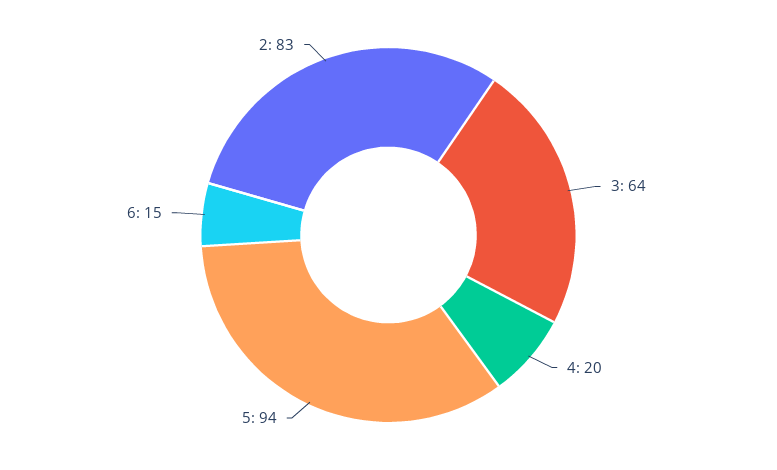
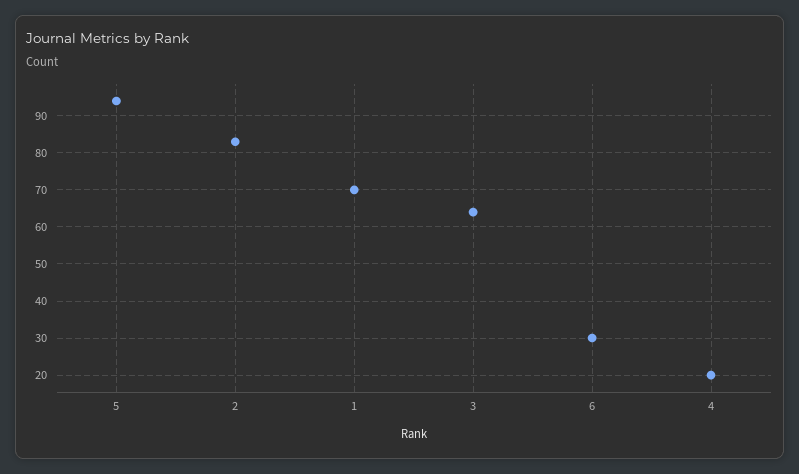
6: 15 -> 30
1: none -> 70

